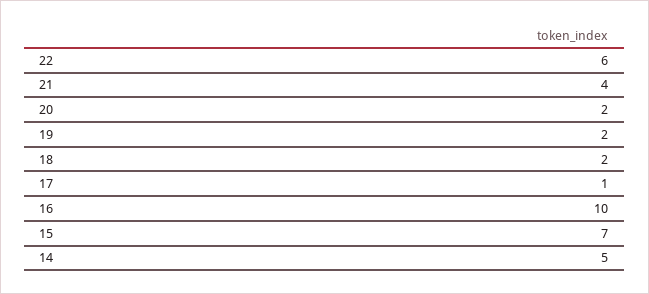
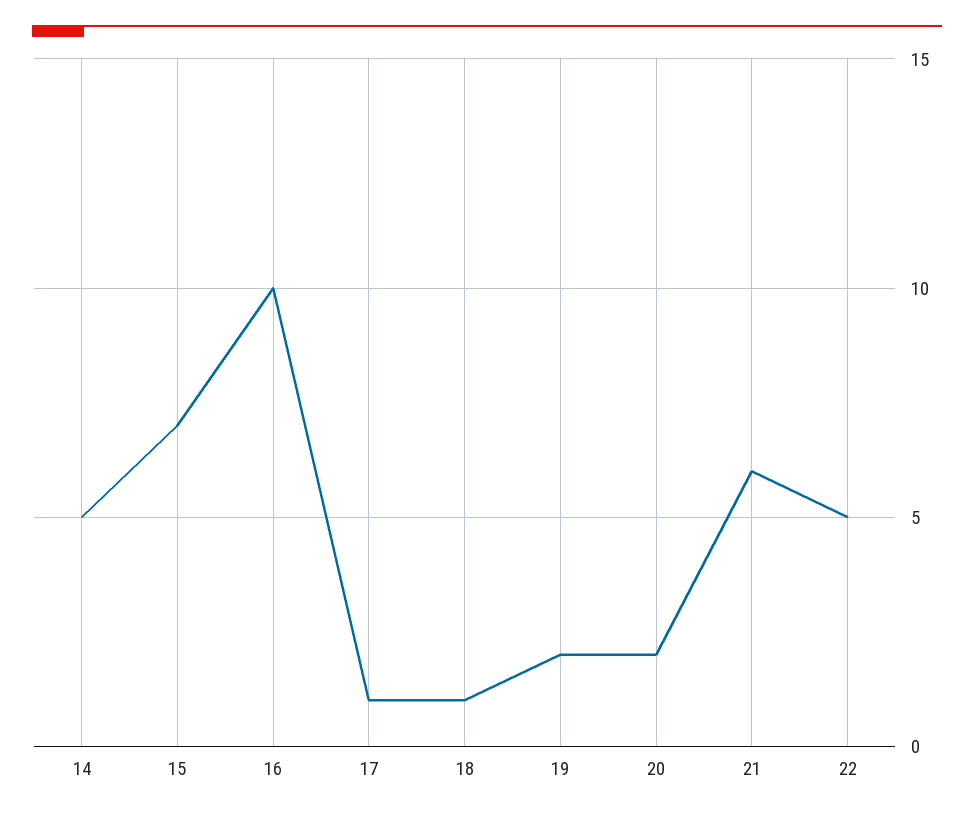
22: 6 -> 5
21: 4 -> 6
18: 2 -> 1

